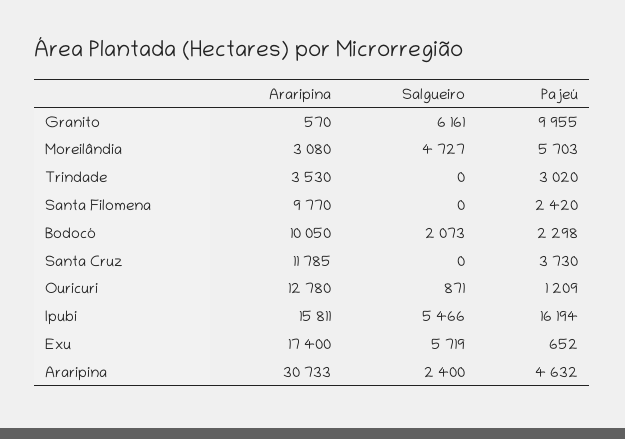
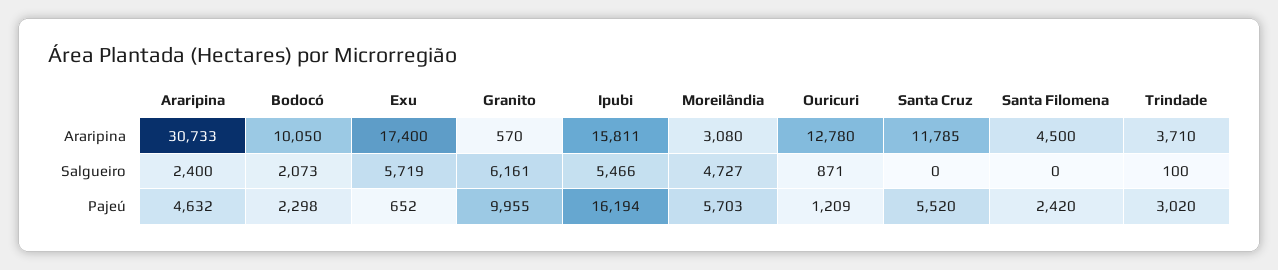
Araripina, Trindade: 3530 -> 3710
Salgueiro, Trindade: 0 -> 100
Araripina, Santa Filomena: 9770 -> 4500
Pajeú, Santa Cruz: 3730 -> 5520

